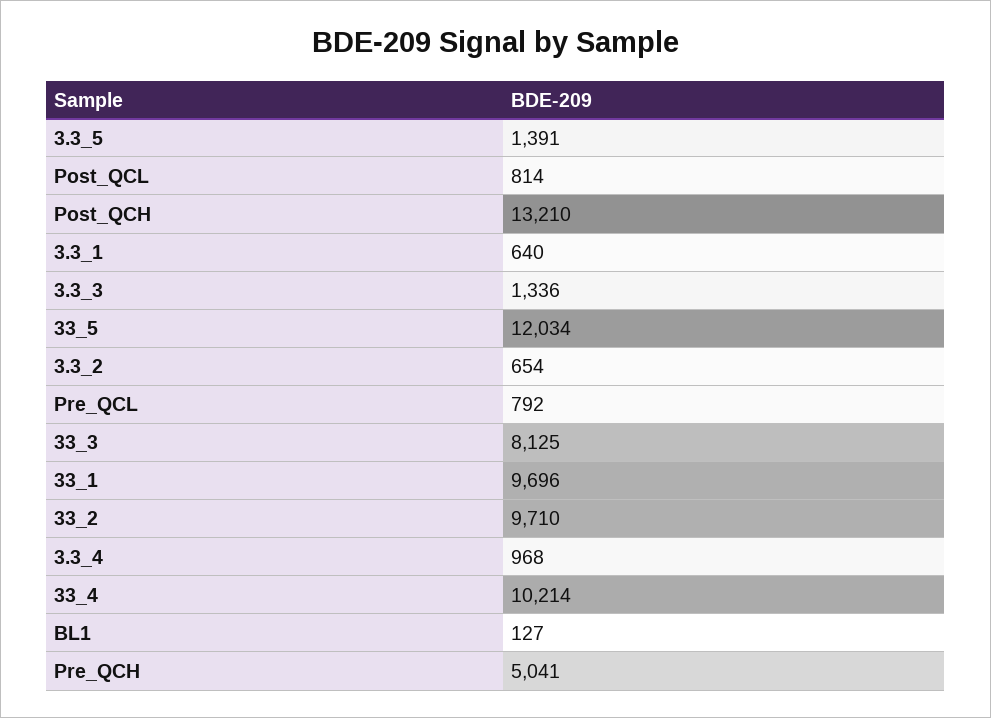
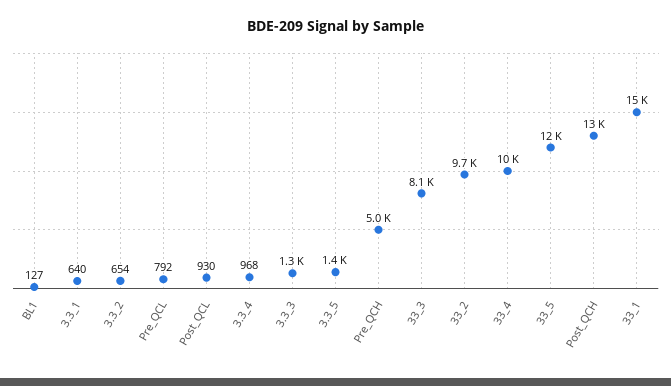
Post_QCL: 814 -> 930
33_1: 9696 -> 15000

